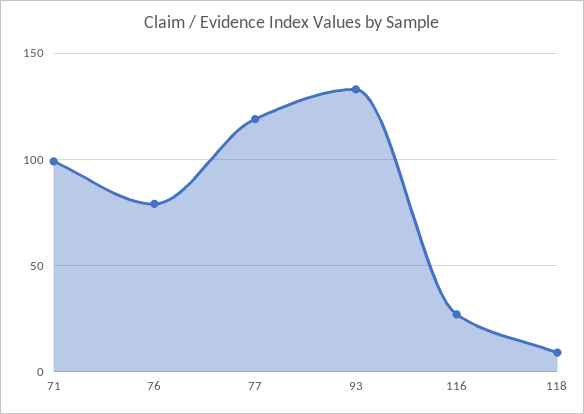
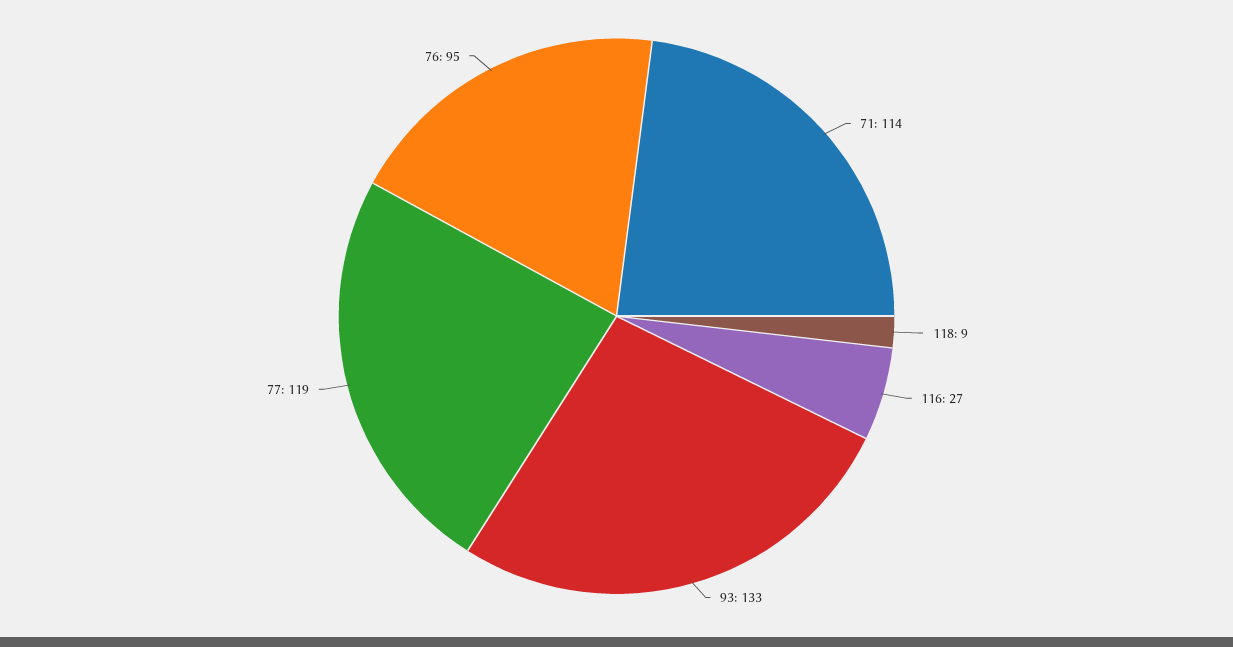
71: 100 -> 114
76: 80 -> 95

